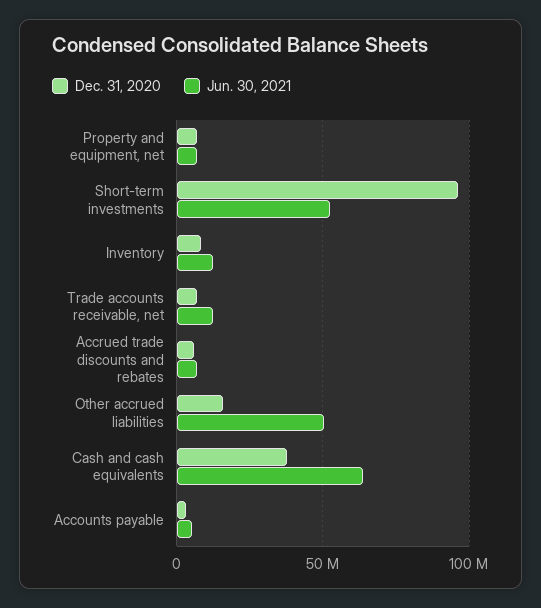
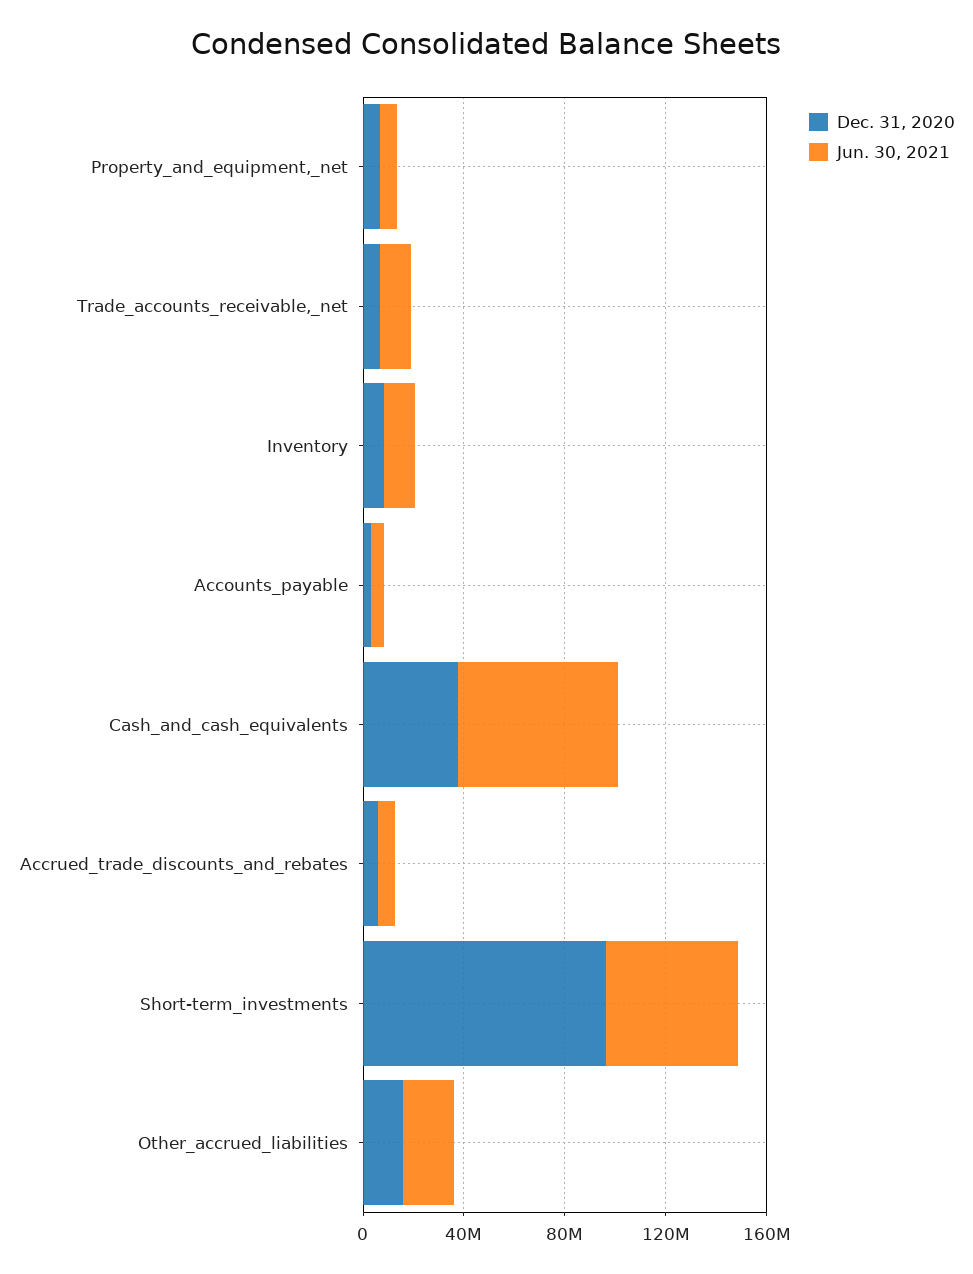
Jun. 30, 2021, Other accrued liabilities: 50000000 -> 20000000

